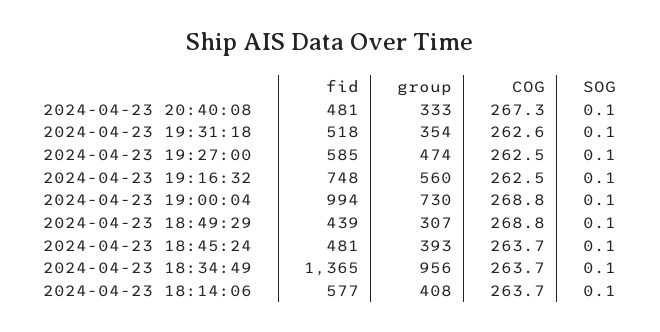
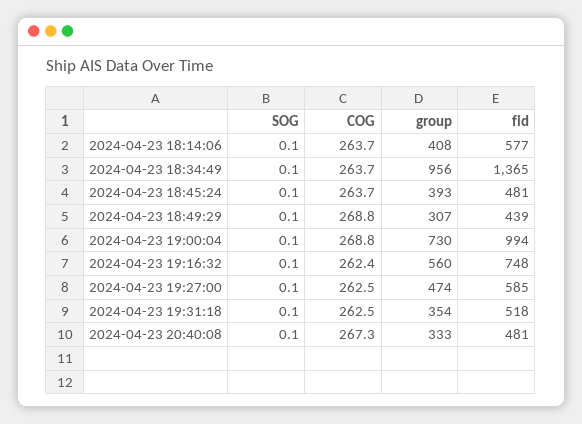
COG, 2024-04-23 19:31:18: 262.6 -> 262.5
COG, 2024-04-23 19:16:32: 262.5 -> 262.4

